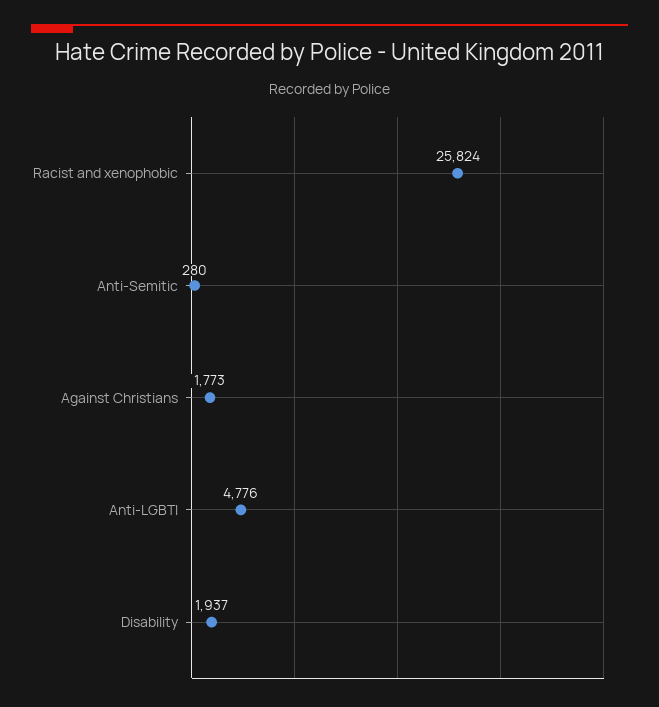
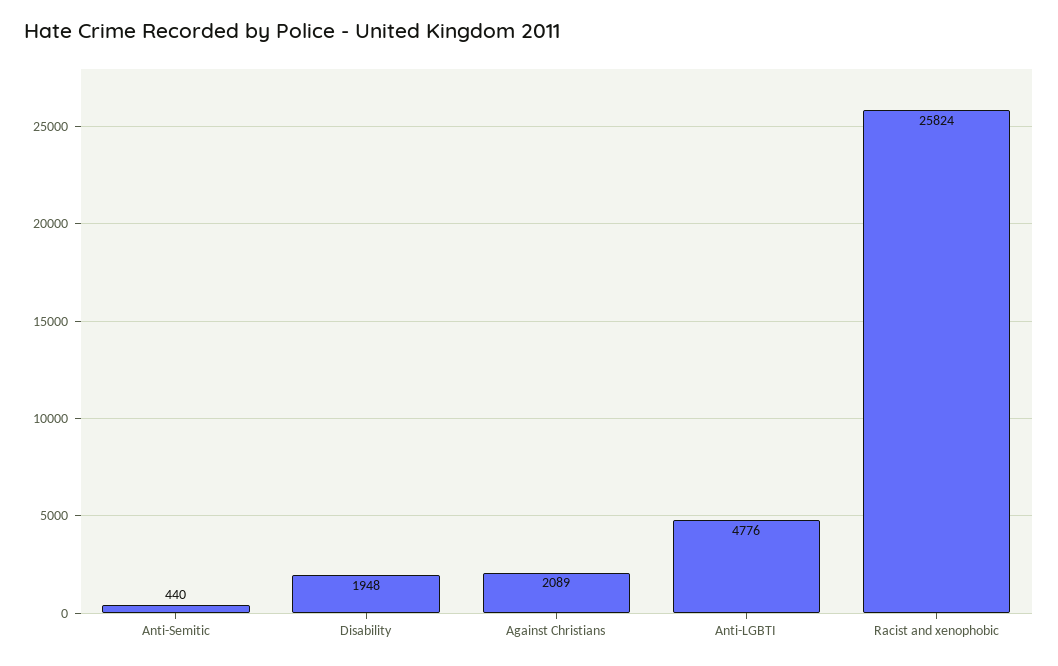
Anti-Semitic: 280 -> 440
Against Christians: 1773 -> 2089
Disability: 1937 -> 1948

